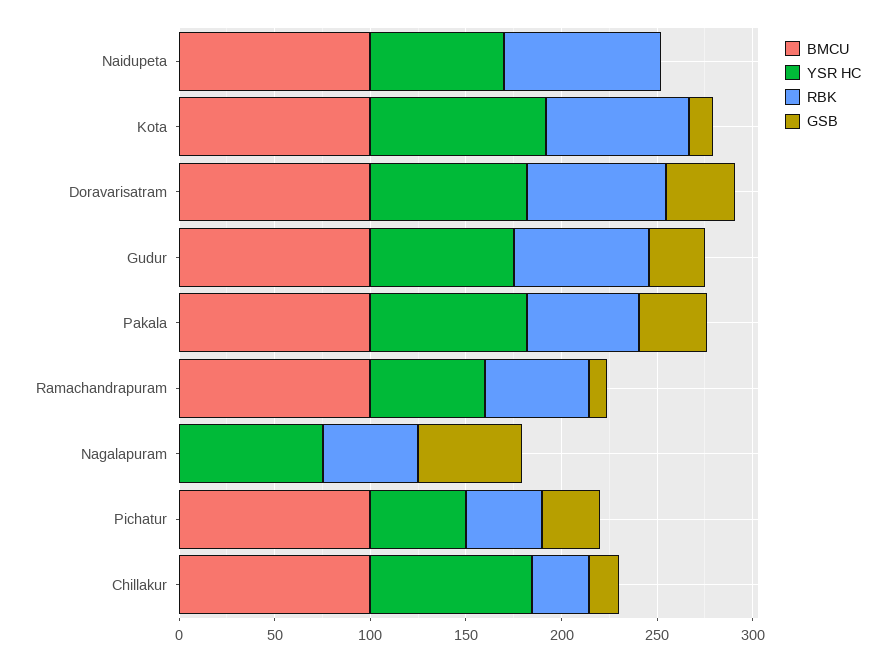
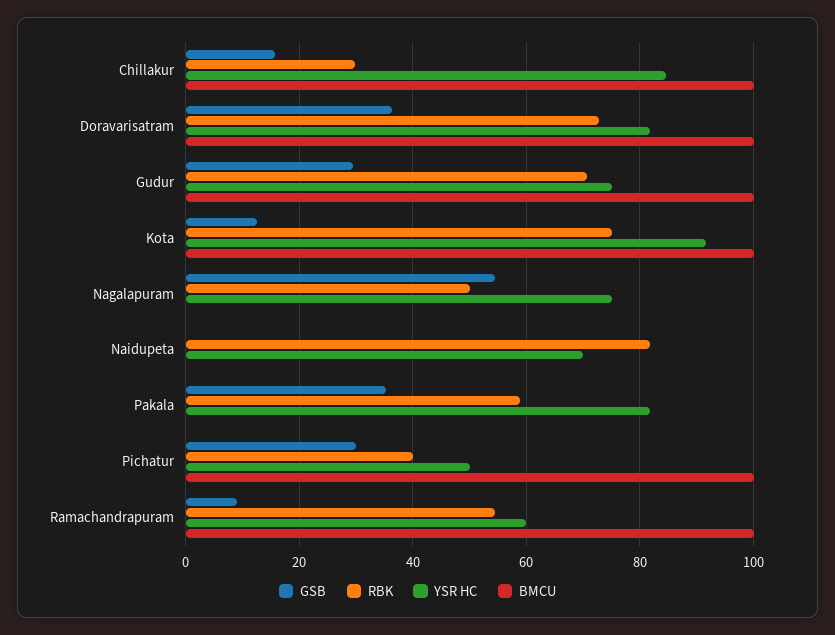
BMCU, Naidupeta: 100 -> 0
BMCU, Pakala: 100 -> 0

